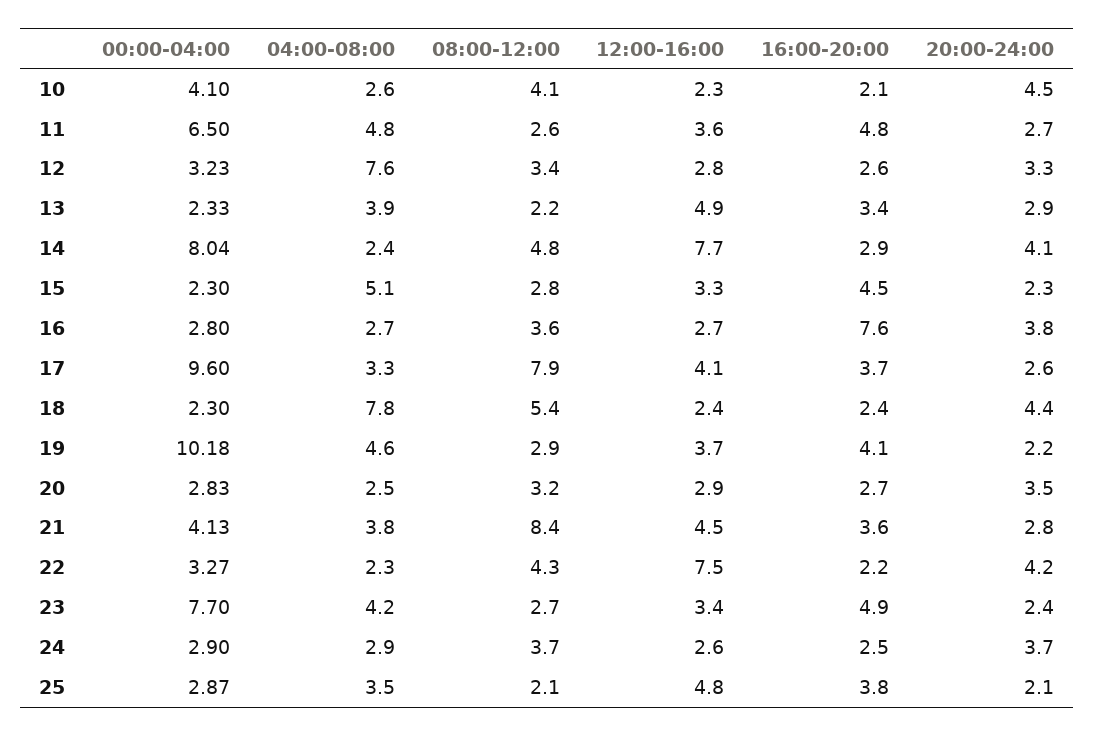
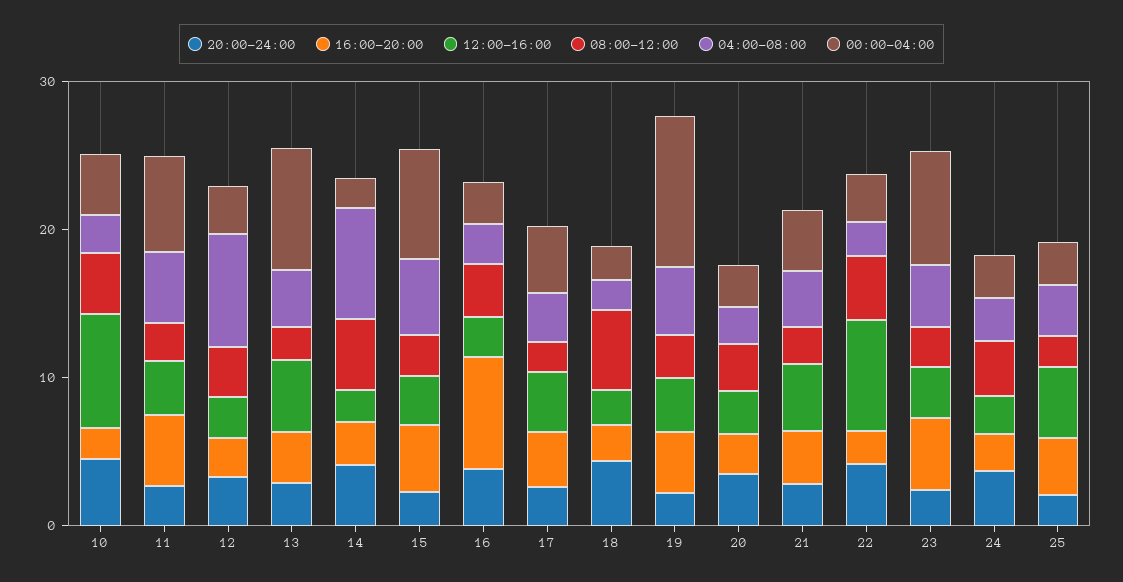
12:00-16:00, 10: 2.3 -> 8
00:00-04:00, 13: 2.33 -> 8
00:00-04:00, 14: 8.04 -> 2
04:00-08:00, 14: 2.4 -> 8
12:00-16:00, 14: 7.7 -> 2
00:00-04:00, 15: 2.3 -> 8
00:00-04:00, 17: 9.6 -> 4
08:00-12:00, 17: 7.9 -> 2
04:00-08:00, 18: 7.8 -> 2
08:00-12:00, 21: 8.4 -> 2

